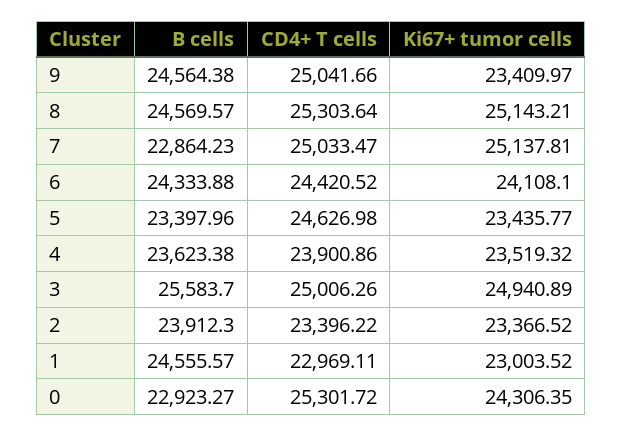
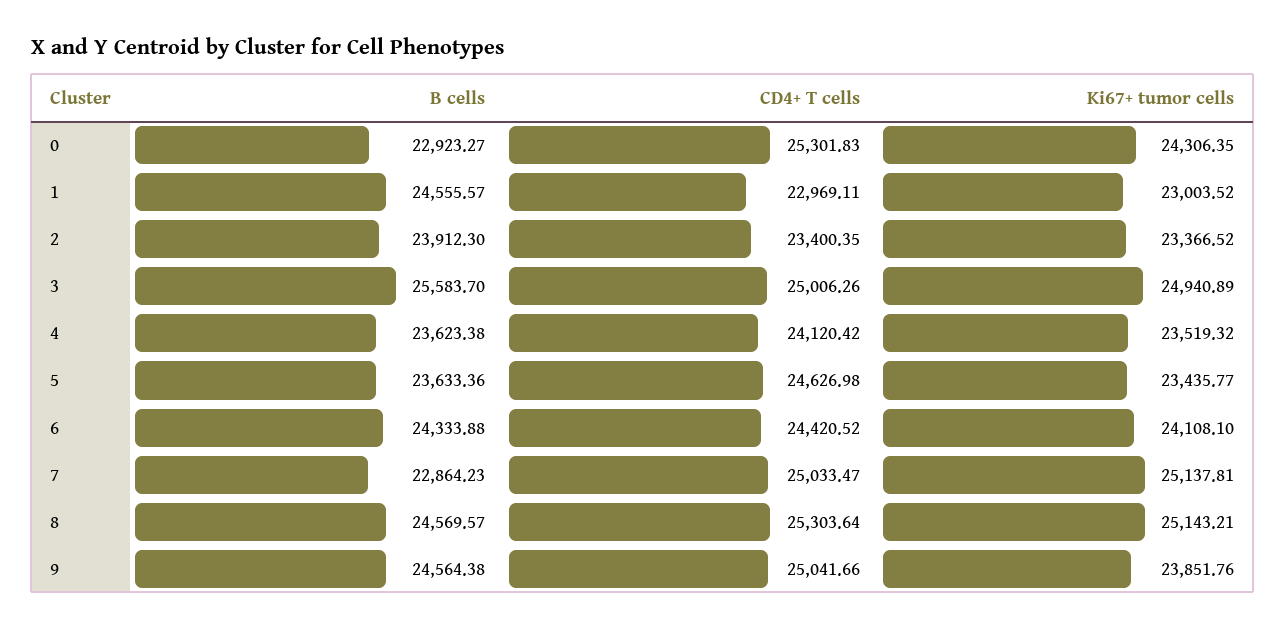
Ki67+ tumor cells, 9: 23409.97 -> 23851.76
B cells, 5: 23397.96 -> 23633.36
CD4+ T cells, 4: 23900.86 -> 24120.42
CD4+ T cells, 2: 23396.22 -> 23400.35
CD4+ T cells, 0: 25301.72 -> 25301.83

